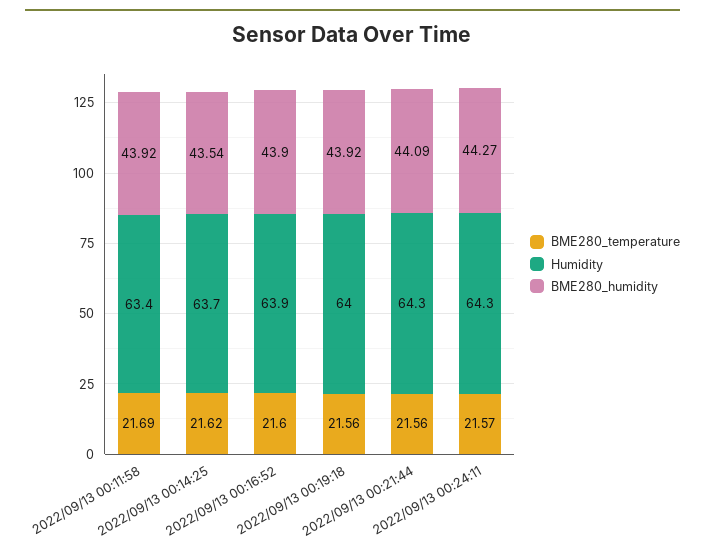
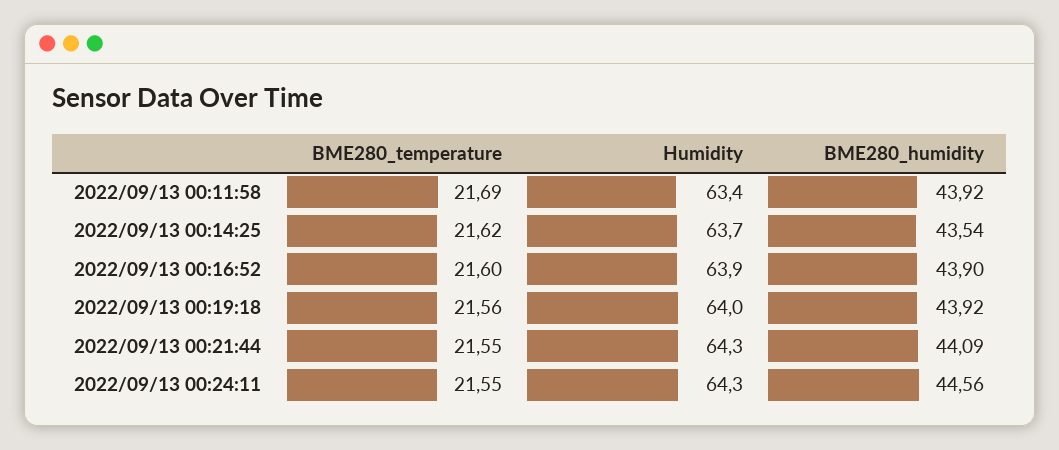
BME280_temperature, 2022/09/13 00:21:44: 21.56 -> 21.55
BME280_temperature, 2022/09/13 00:24:11: 21.57 -> 21.55
BME280_humidity, 2022/09/13 00:24:11: 44.27 -> 44.56

